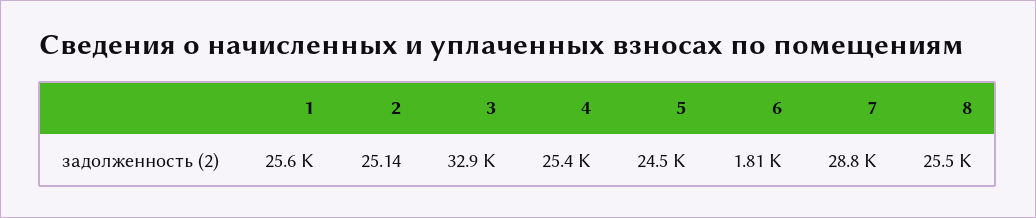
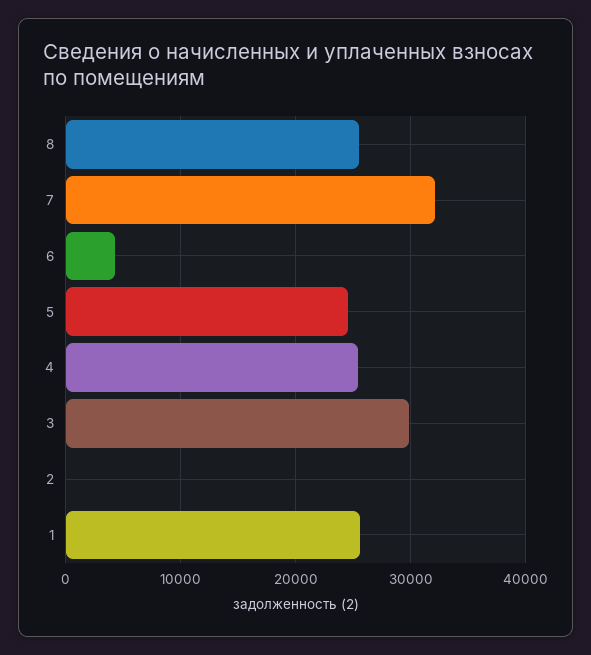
3: 32900 -> 30000
6: 1810 -> 4000
7: 28800 -> 32000

